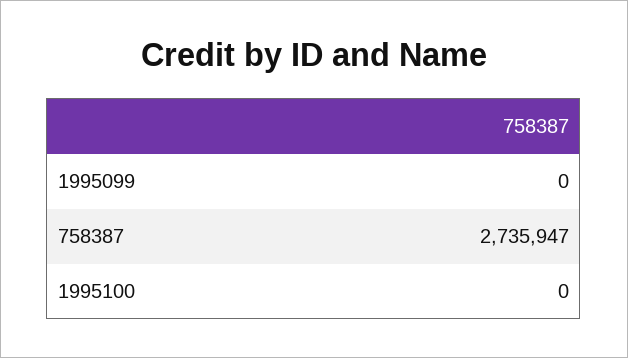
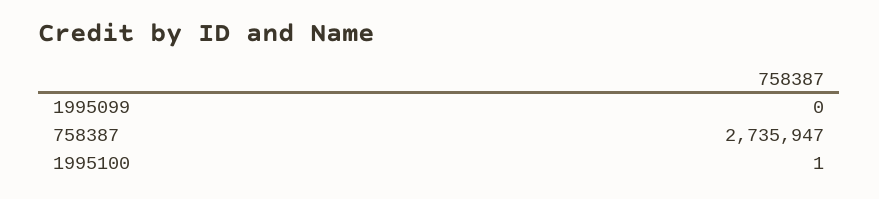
1995100: 0 -> 1

